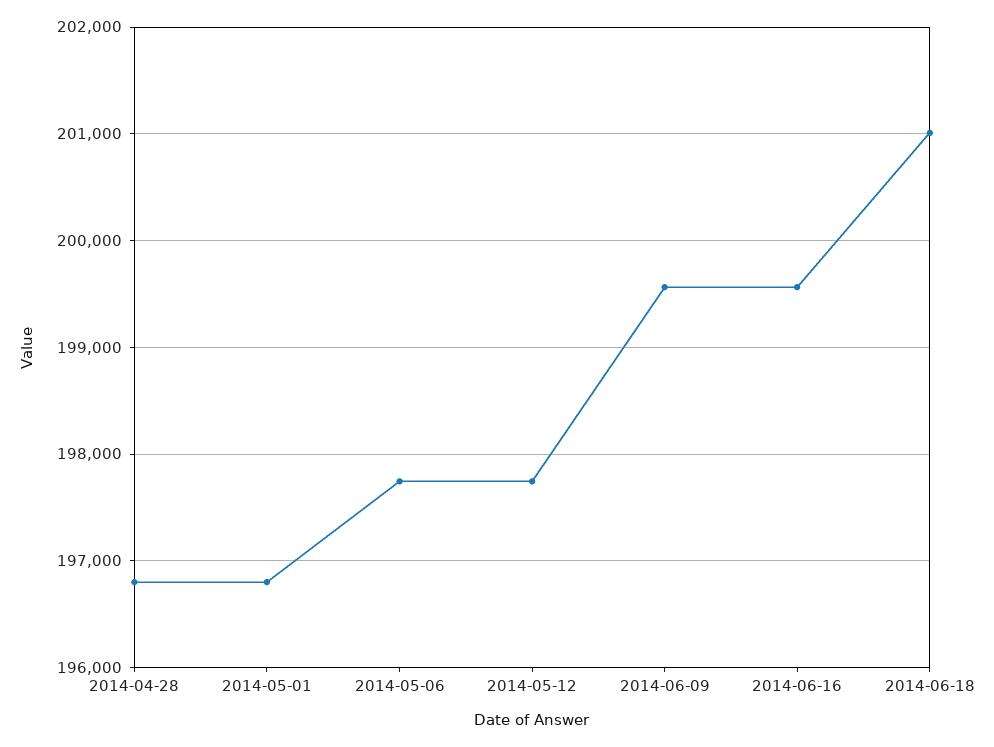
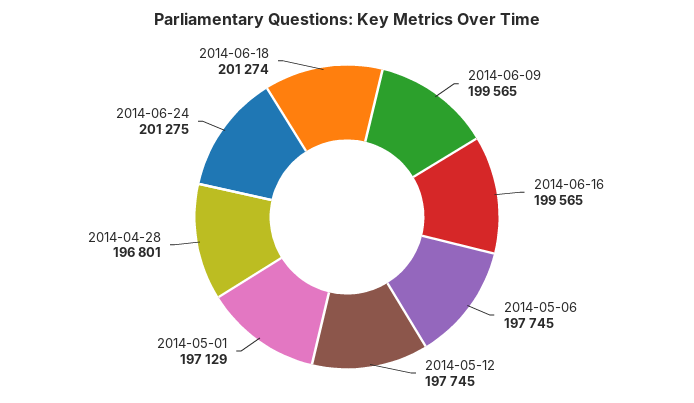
2014-05-01: 196800 -> 197129
2014-06-18: 201000 -> 201274
2014-06-24: none -> 201275

